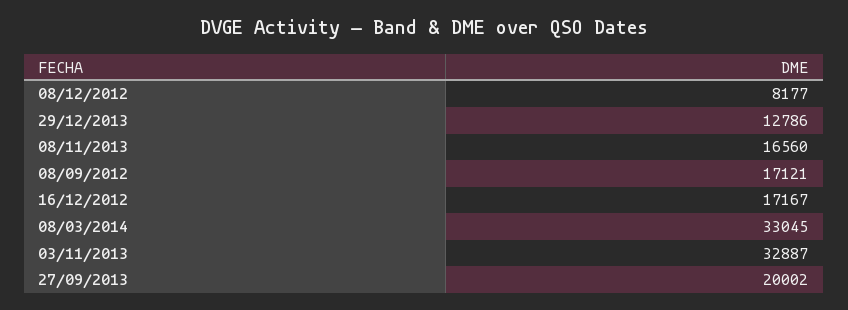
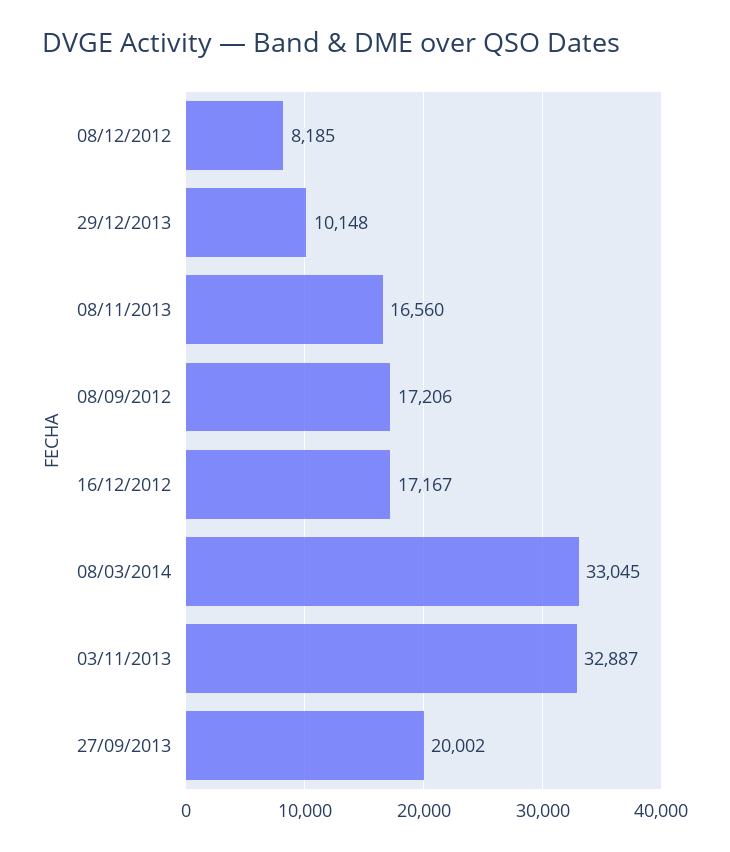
08/12/2012: 8177 -> 8185
29/12/2013: 12786 -> 10148
08/09/2012: 17121 -> 17206

